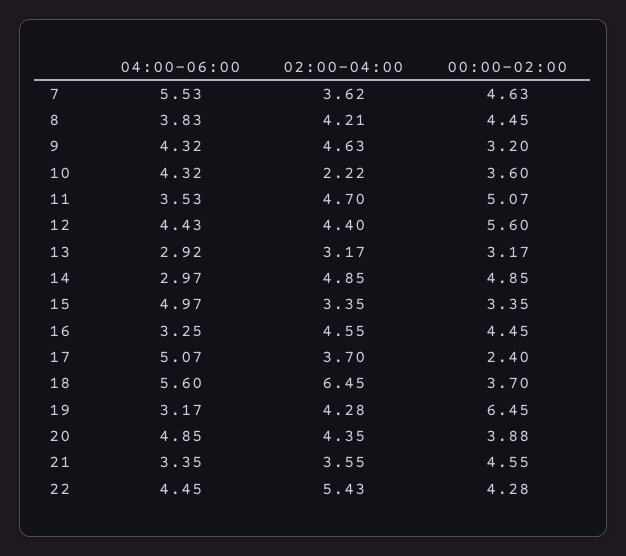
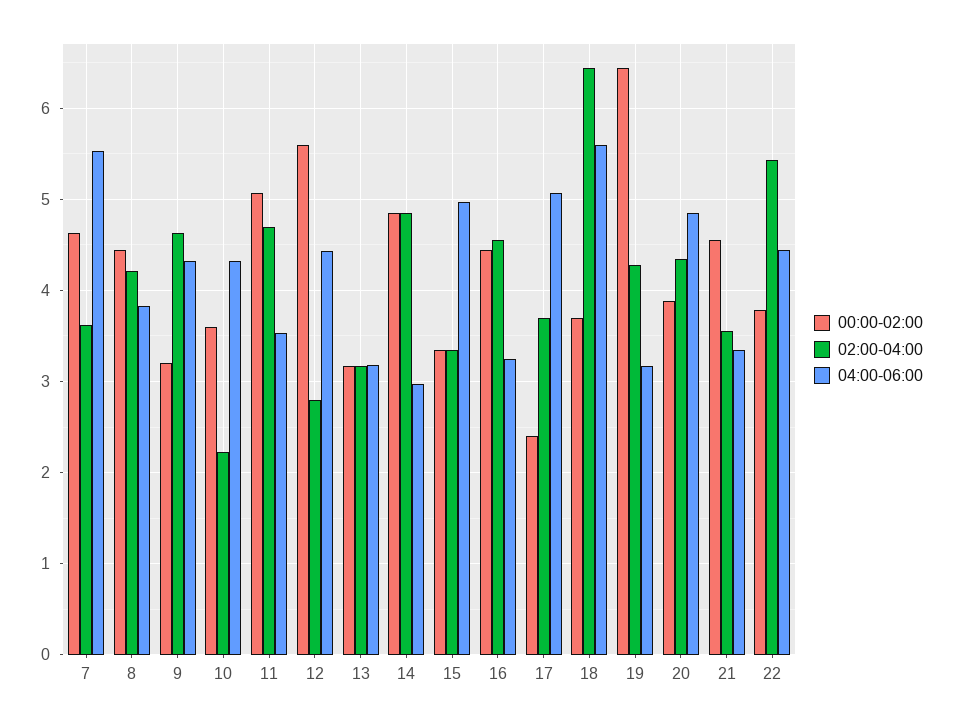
02:00-04:00, 12: 4.4 -> 2.8
04:00-06:00, 13: 2.92 -> 3.2
00:00-02:00, 22: 4.28 -> 3.8

